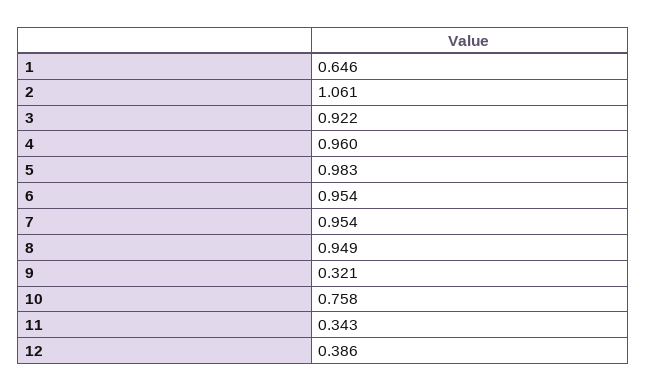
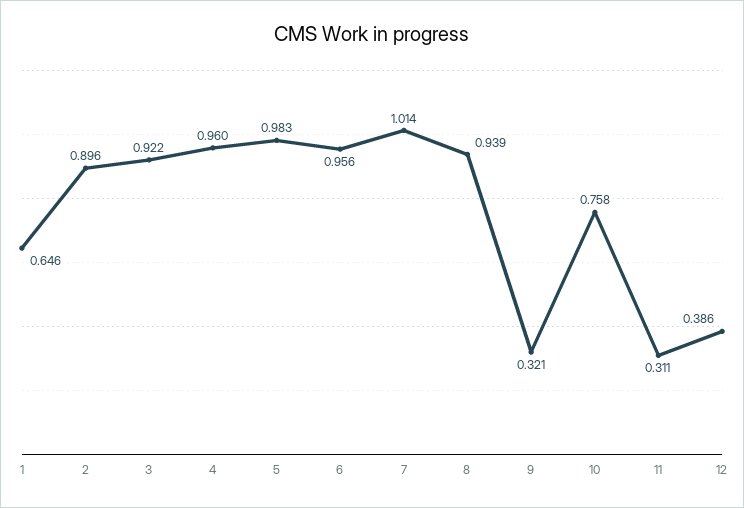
2: 1.061 -> 0.896
6: 0.954 -> 0.956
7: 0.954 -> 1.014
8: 0.949 -> 0.939
11: 0.343 -> 0.311

